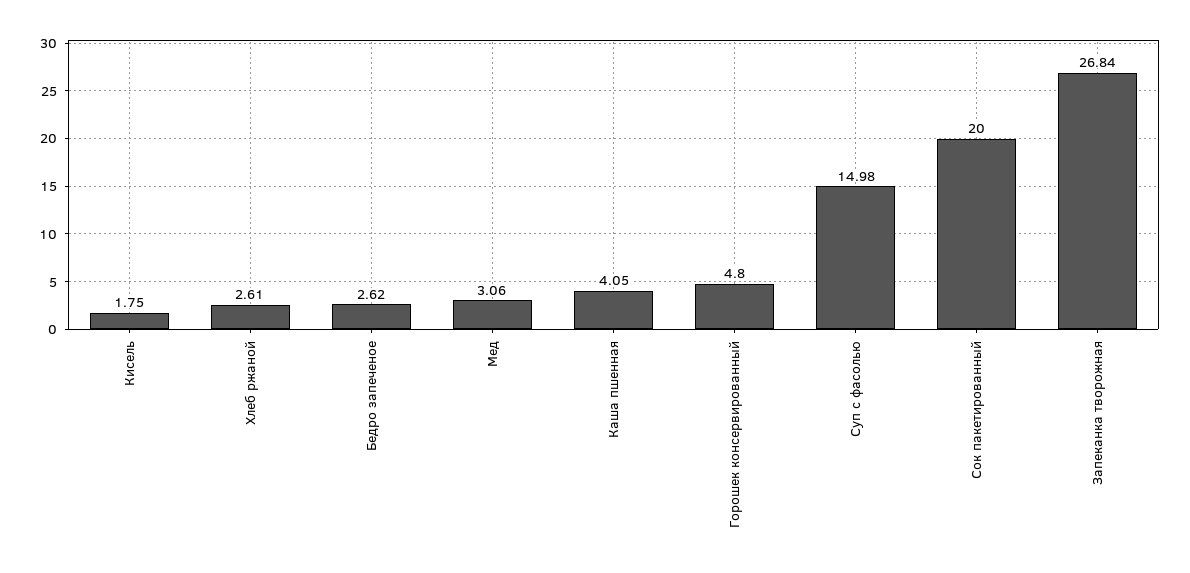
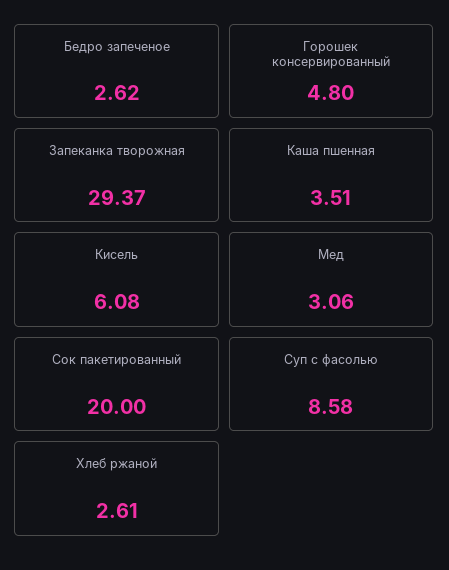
Кисель: 1.75 -> 6.08
Каша пшенная: 4.05 -> 3.51
Суп с фасолью: 14.98 -> 8.58
Запеканка творожная: 26.84 -> 29.37

